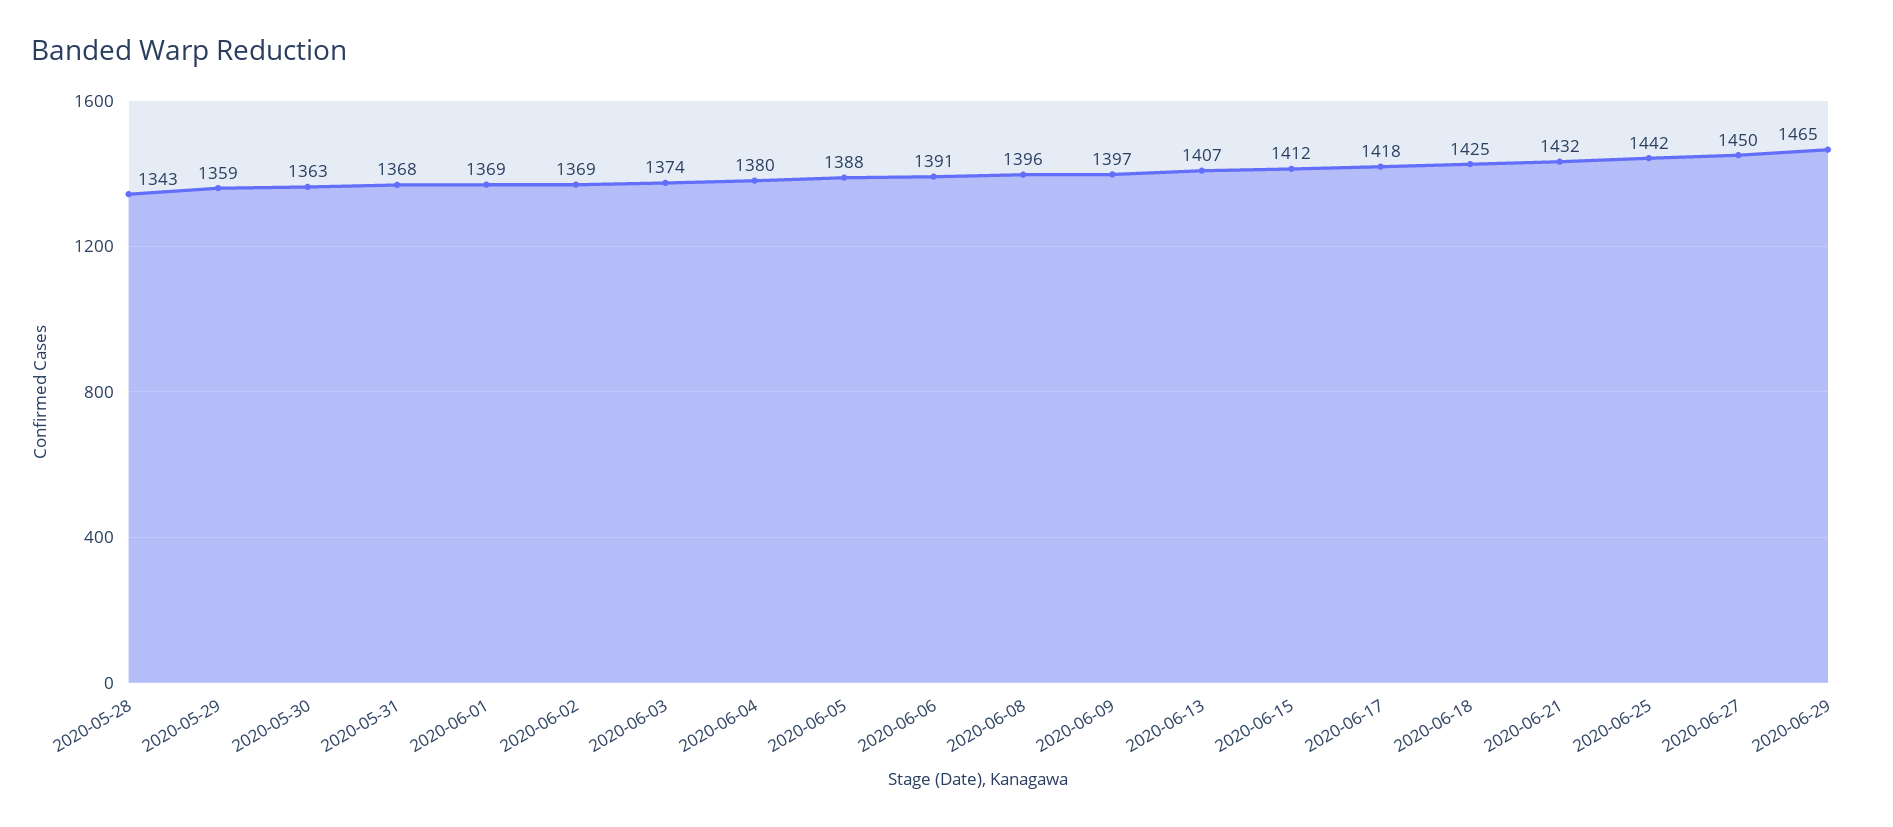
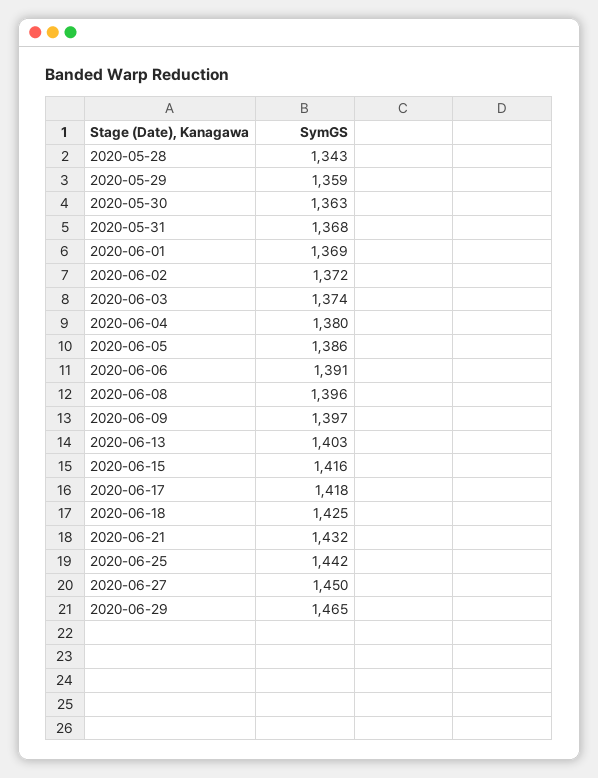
2020-06-02: 1369 -> 1372
2020-06-05: 1388 -> 1386
2020-06-13: 1407 -> 1403
2020-06-15: 1412 -> 1416

